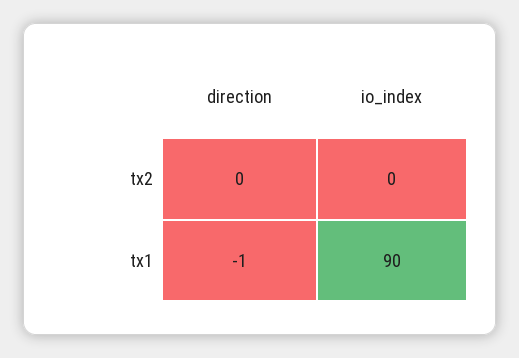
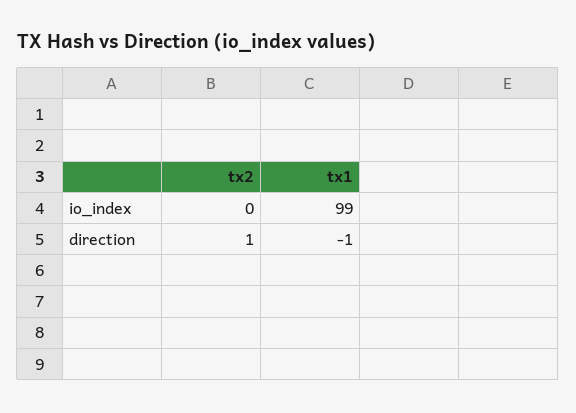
direction, tx2: 0 -> 1
io_index, tx1: 90 -> 99

